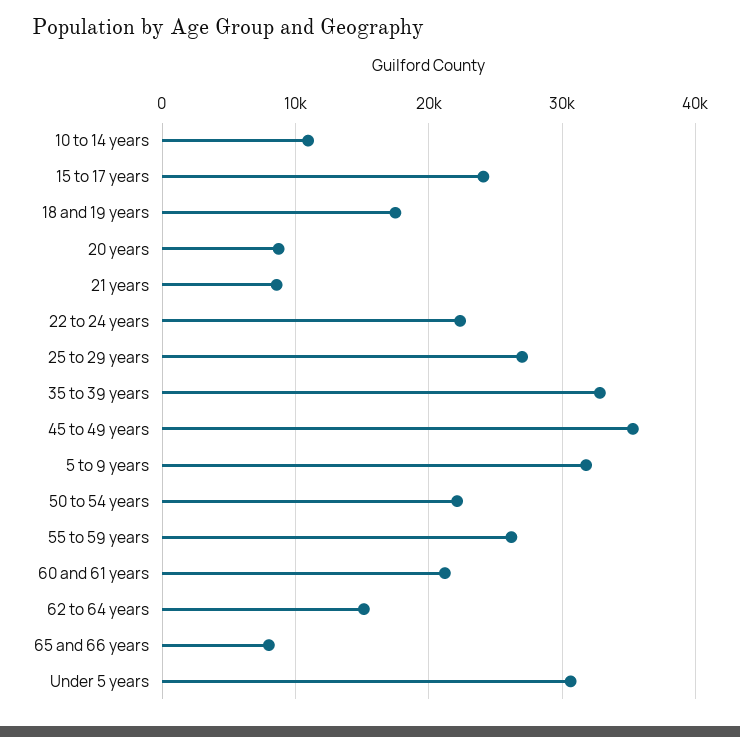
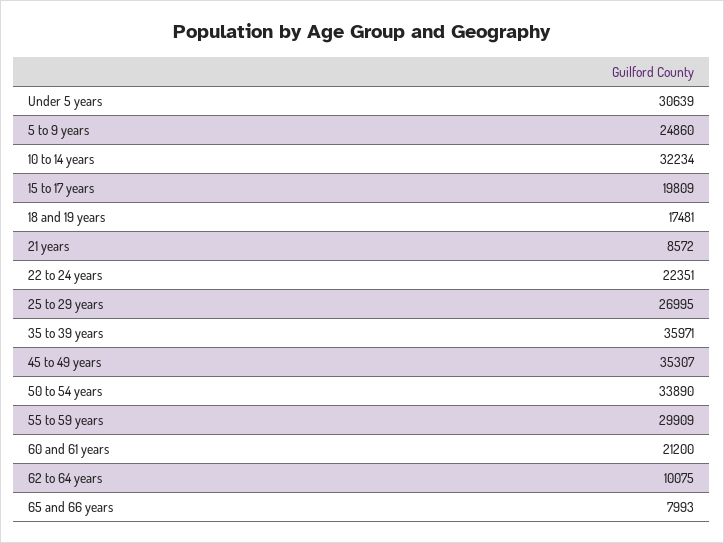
10 to 14 years: 11000 -> 32234
15 to 17 years: 24000 -> 19809
20 years: 9000 -> none
35 to 39 years: 33000 -> 35971
5 to 9 years: 32000 -> 24860
50 to 54 years: 22000 -> 33890
55 to 59 years: 26000 -> 29909
62 to 64 years: 15000 -> 10075

